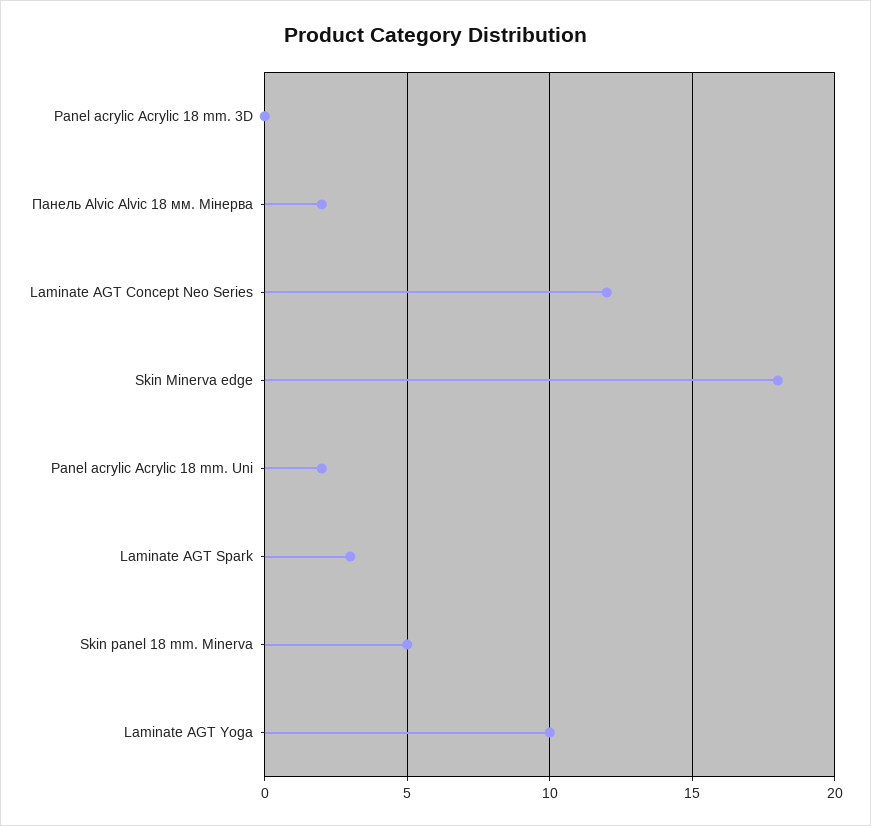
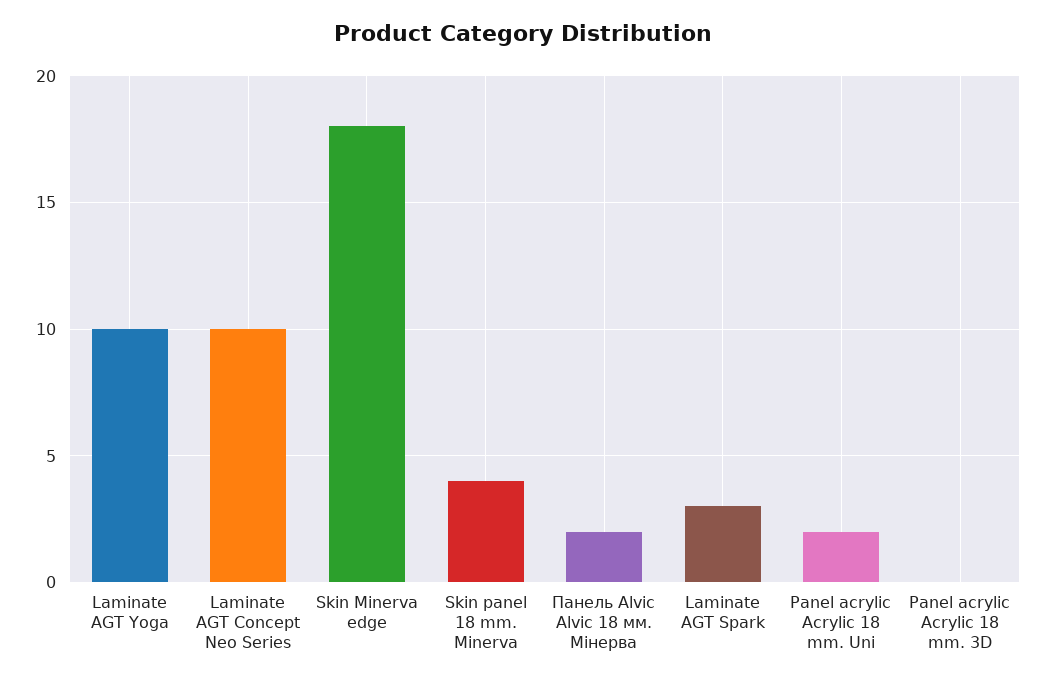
Laminate AGT Concept Neo Series: 12 -> 10
Skin panel 18 mm. Minerva: 5 -> 4

